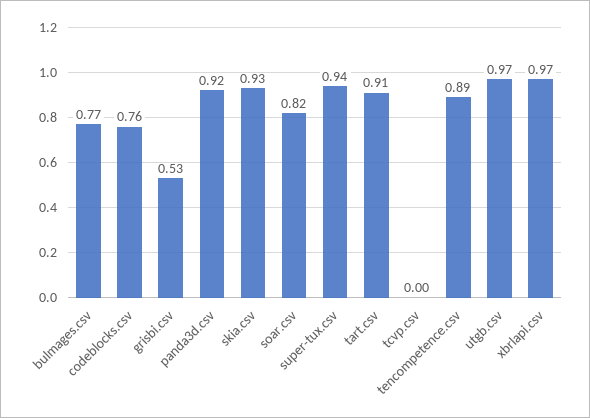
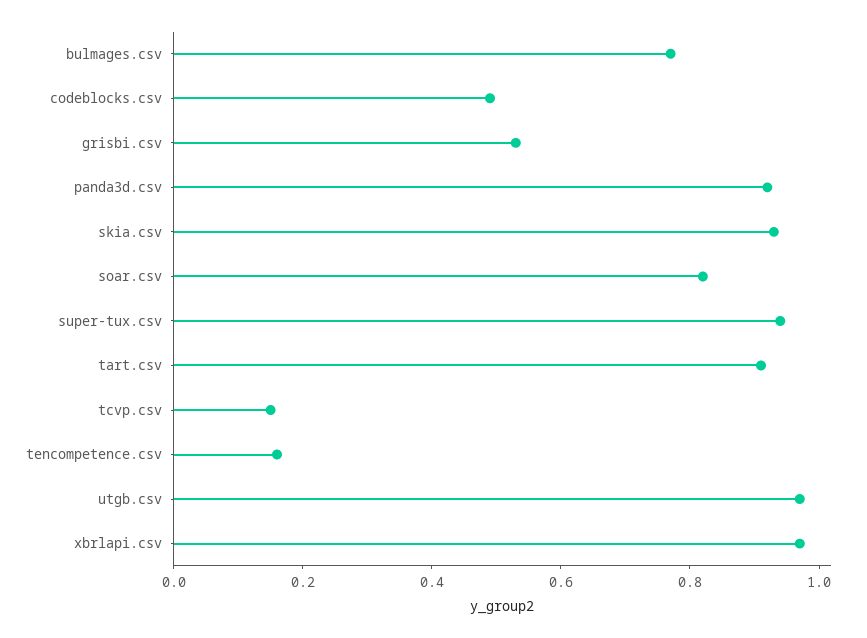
codeblocks.csv: 0.76 -> 0.5
tcvp.csv: 0 -> 0.15
tencompetence.csv: 0.89 -> 0.15

